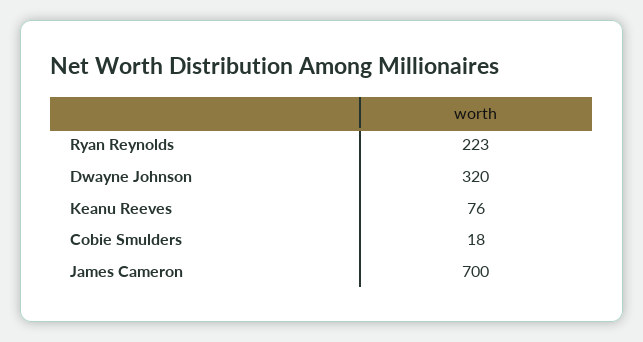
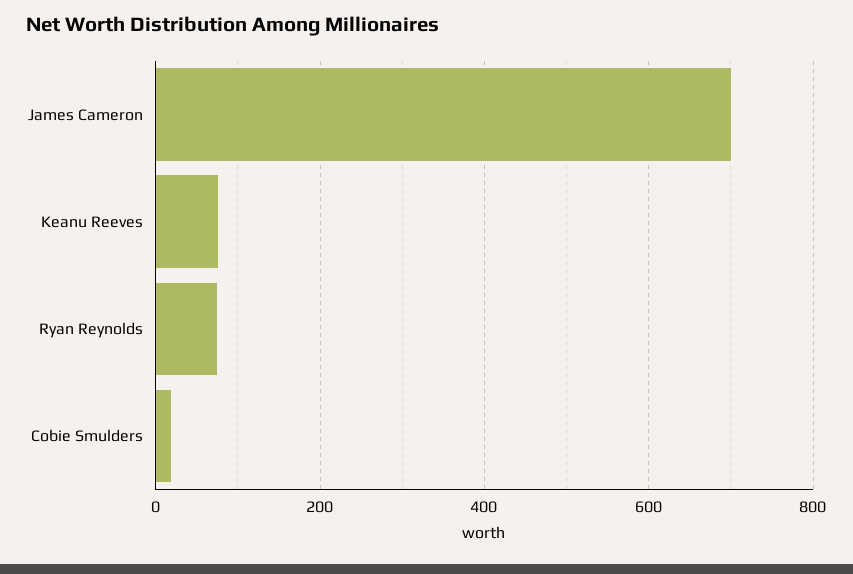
Ryan Reynolds: 223 -> 80
Dwayne Johnson: 320 -> none

